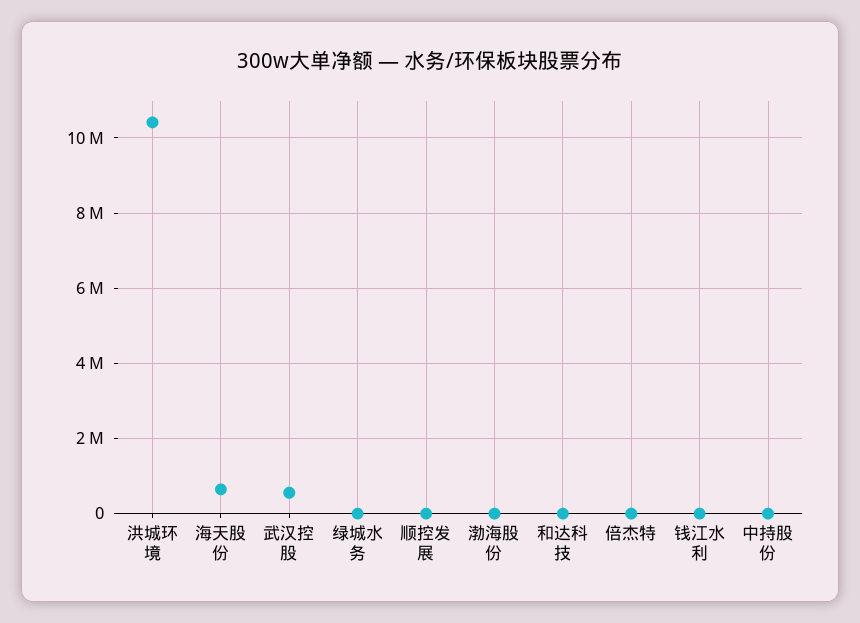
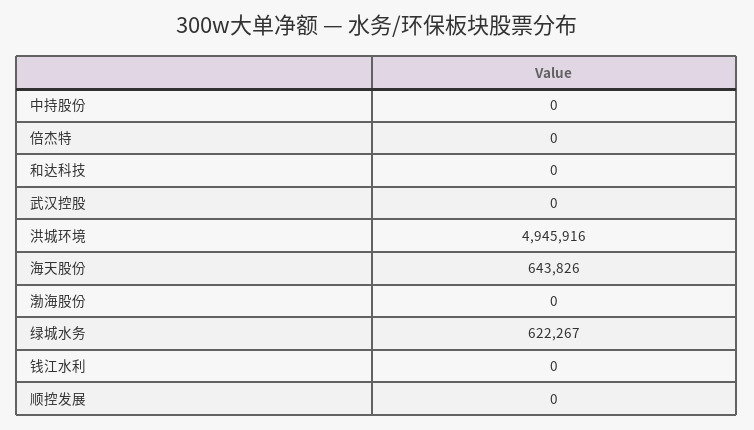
洪城环境: 10400000 -> 4945916
武汉控股: 600000 -> 0
绿城水务: 0 -> 622267

